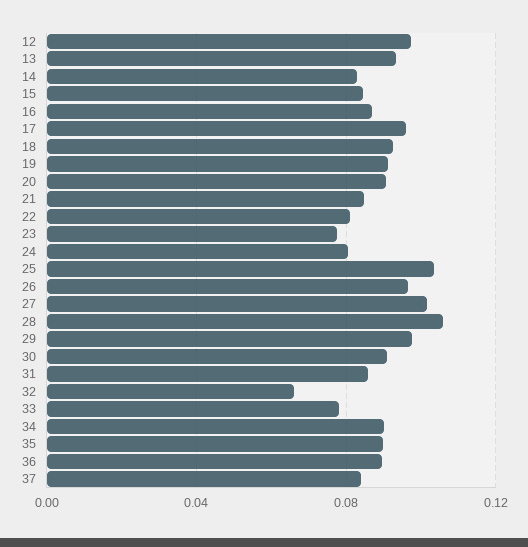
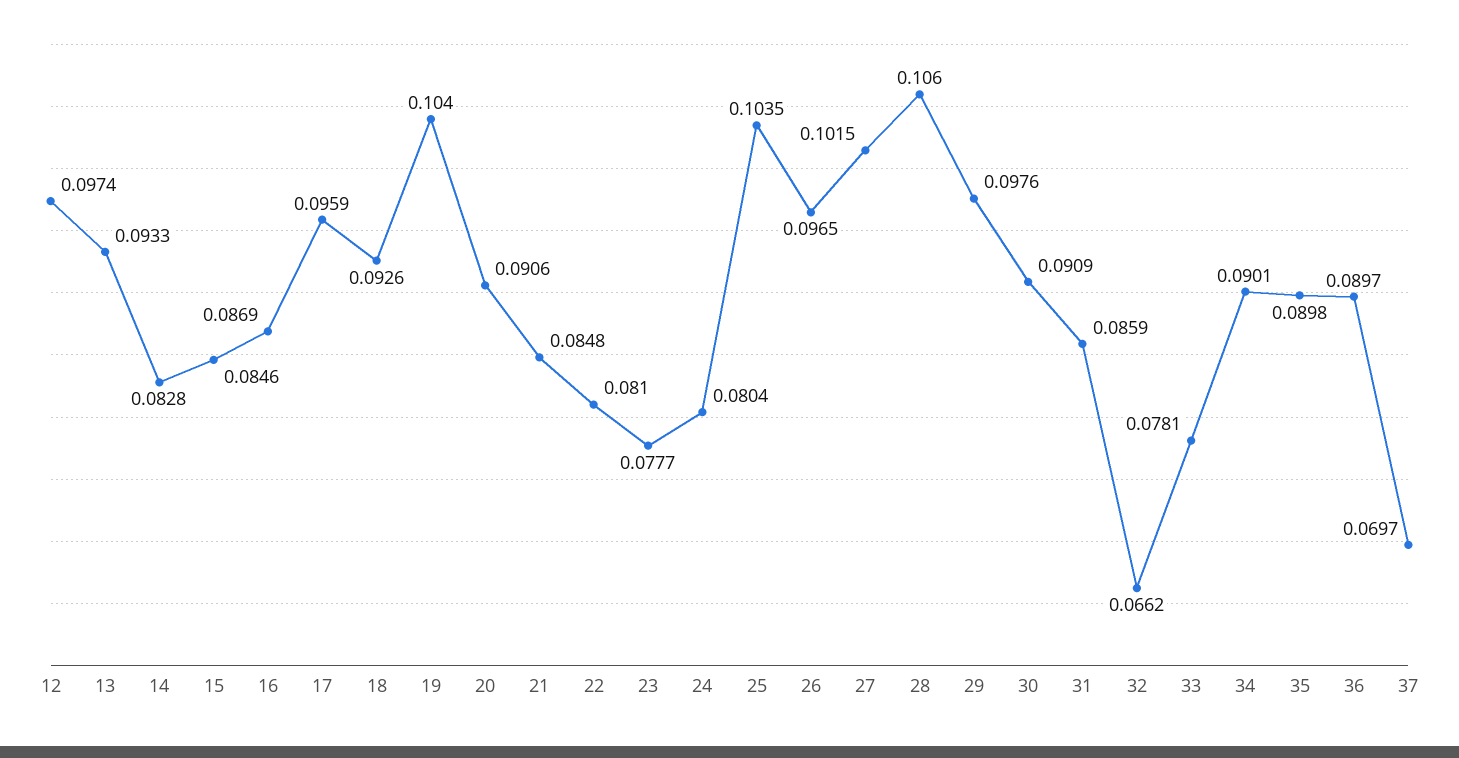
19: 0.09 -> 0.104
37: 0.085 -> 0.0697

